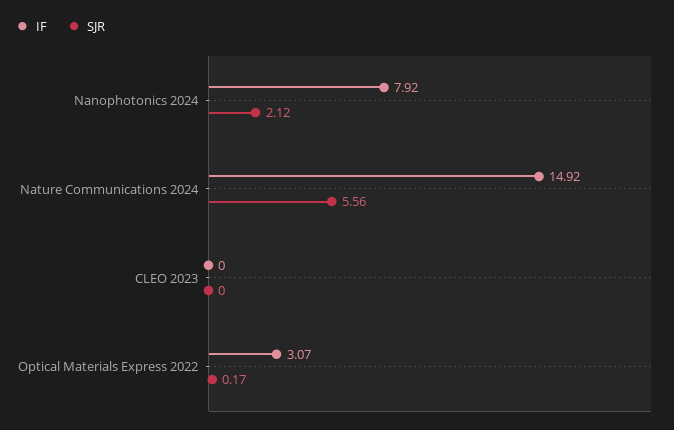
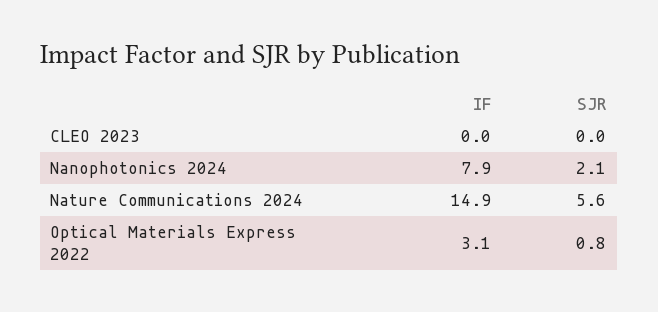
SJR, Optical Materials Express 2022: 0.17 -> 0.8

